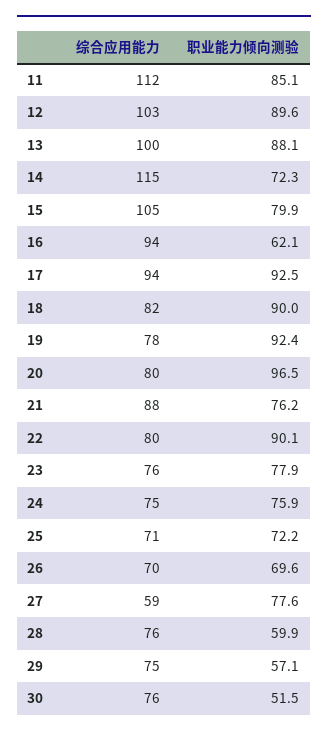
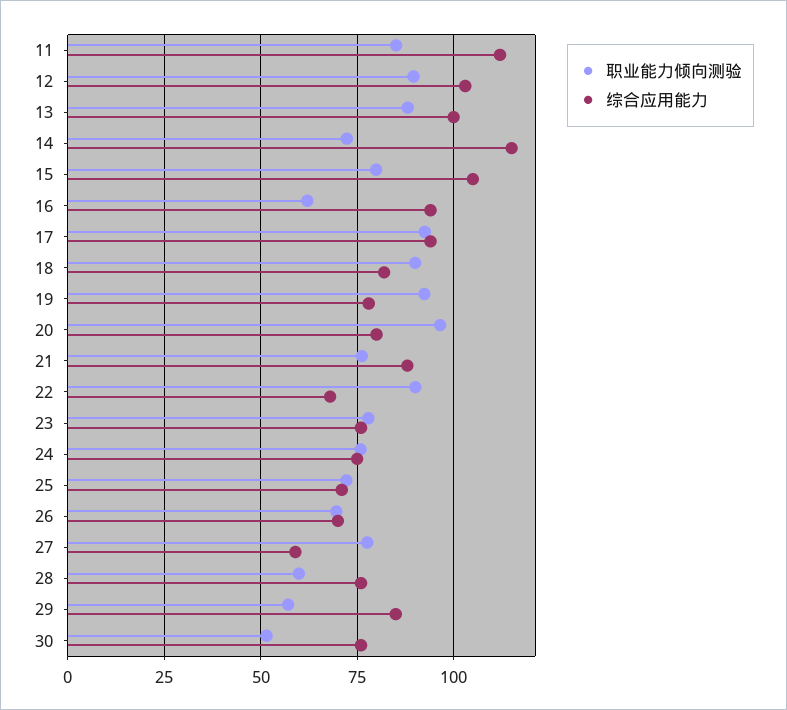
综合应用能力, 22: 80 -> 67.5
综合应用能力, 29: 75 -> 85

